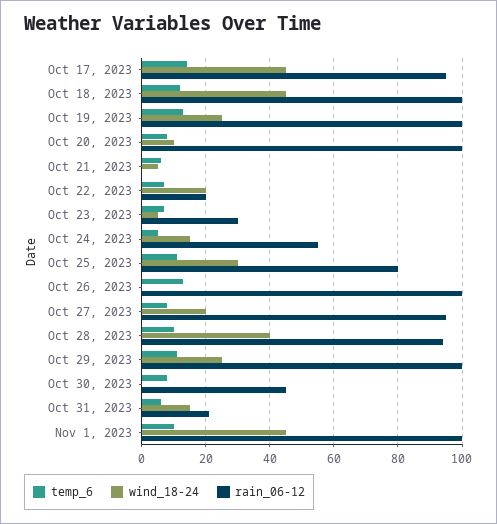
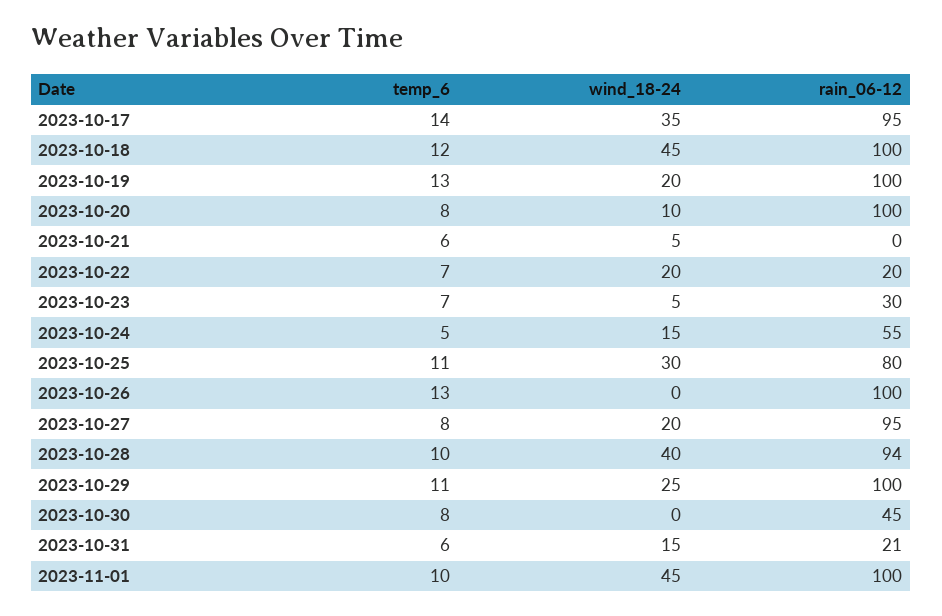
wind_18-24, Oct 17, 2023: 45 -> 35
wind_18-24, Oct 19, 2023: 25 -> 20

